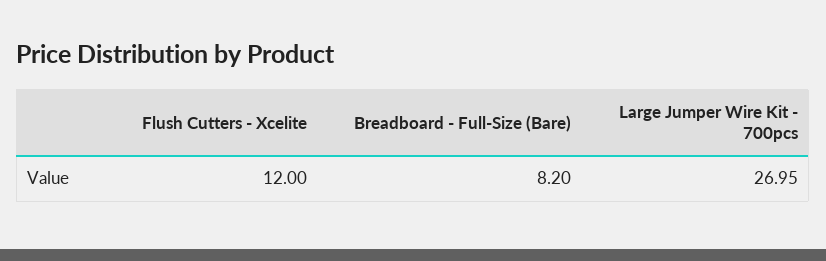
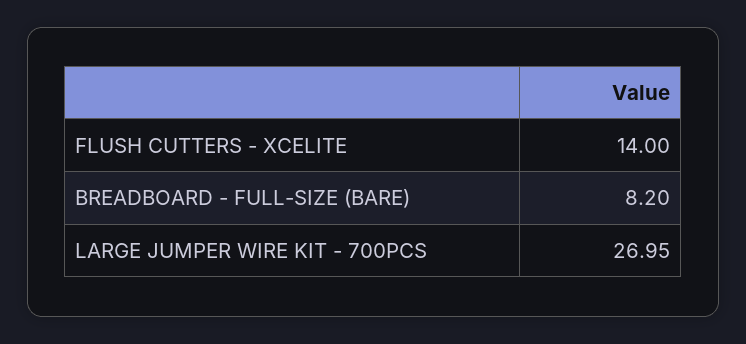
Flush Cutters - Xcelite: 12 -> 14

